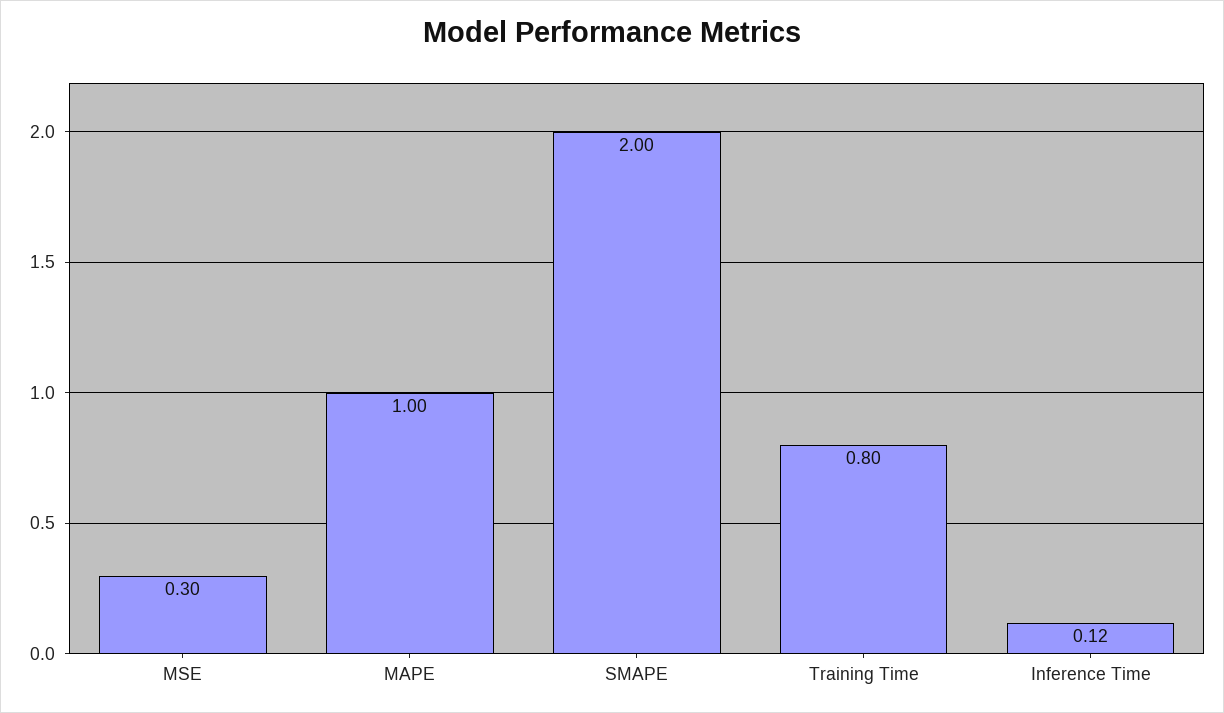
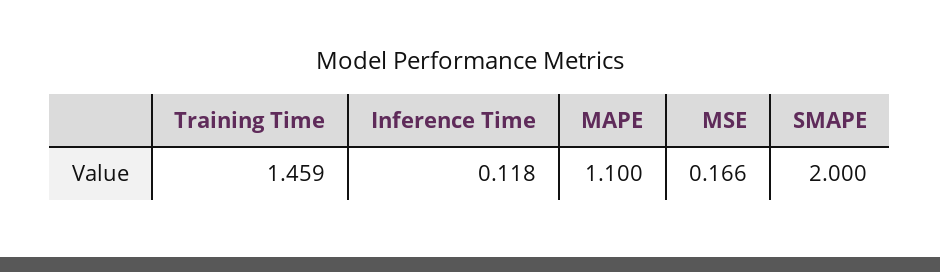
MSE: 0.3 -> 0.166
MAPE: 1 -> 1.1
Training Time: 0.8 -> 1.459

